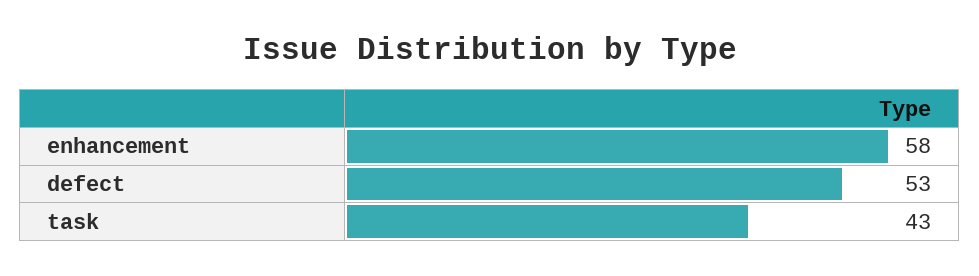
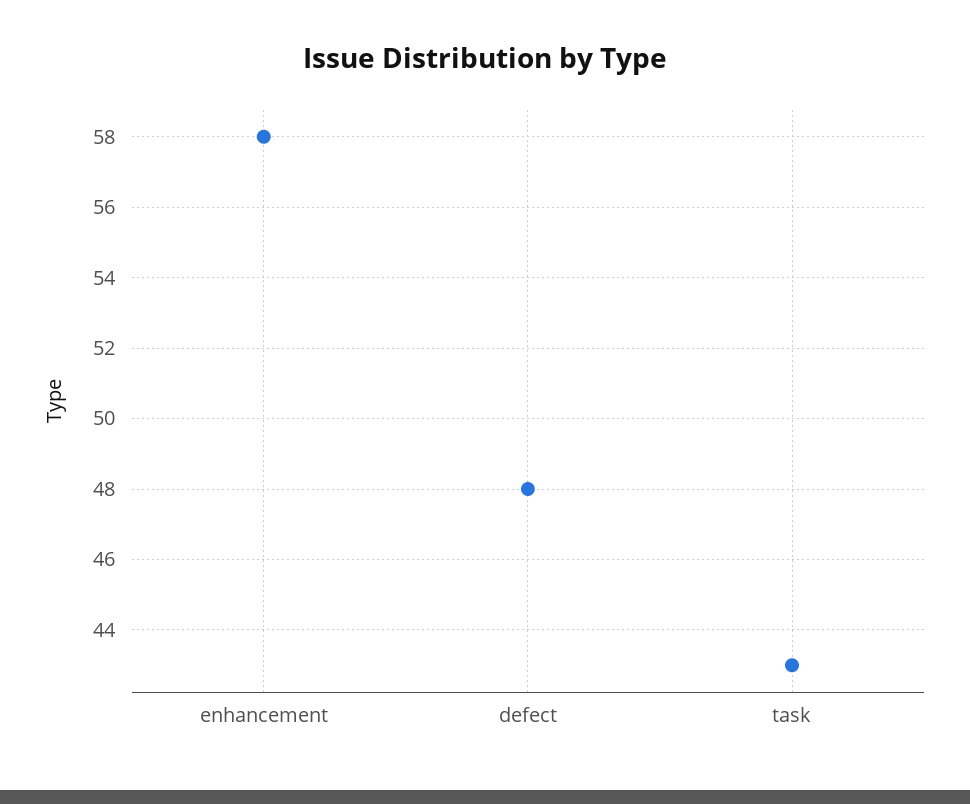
defect: 53 -> 48

